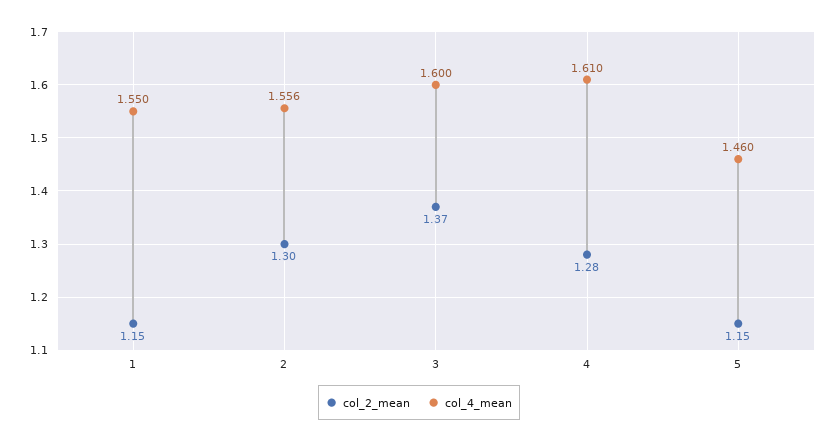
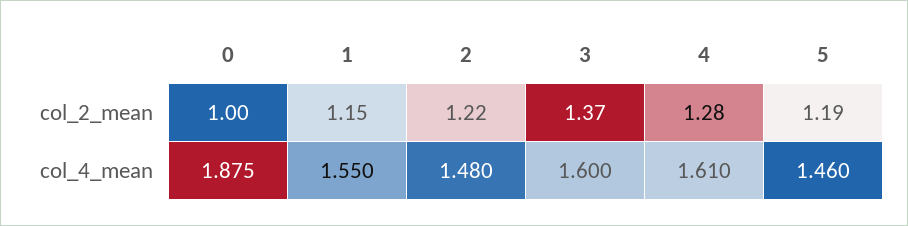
col_2_mean, 2: 1.3 -> 1.22
col_4_mean, 2: 1.556 -> 1.48
col_2_mean, 5: 1.15 -> 1.19
col_2_mean, 0: none -> 1
col_4_mean, 0: none -> 1.875

